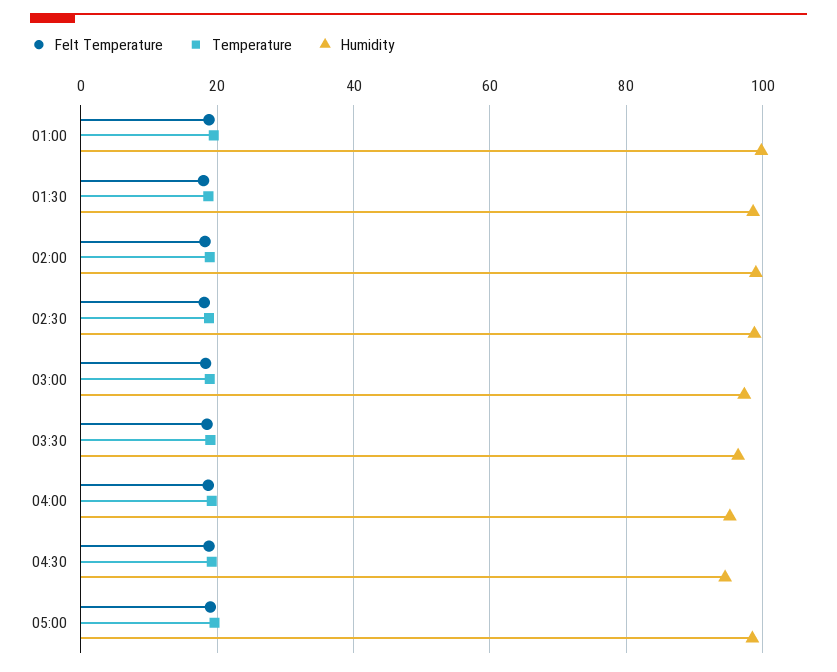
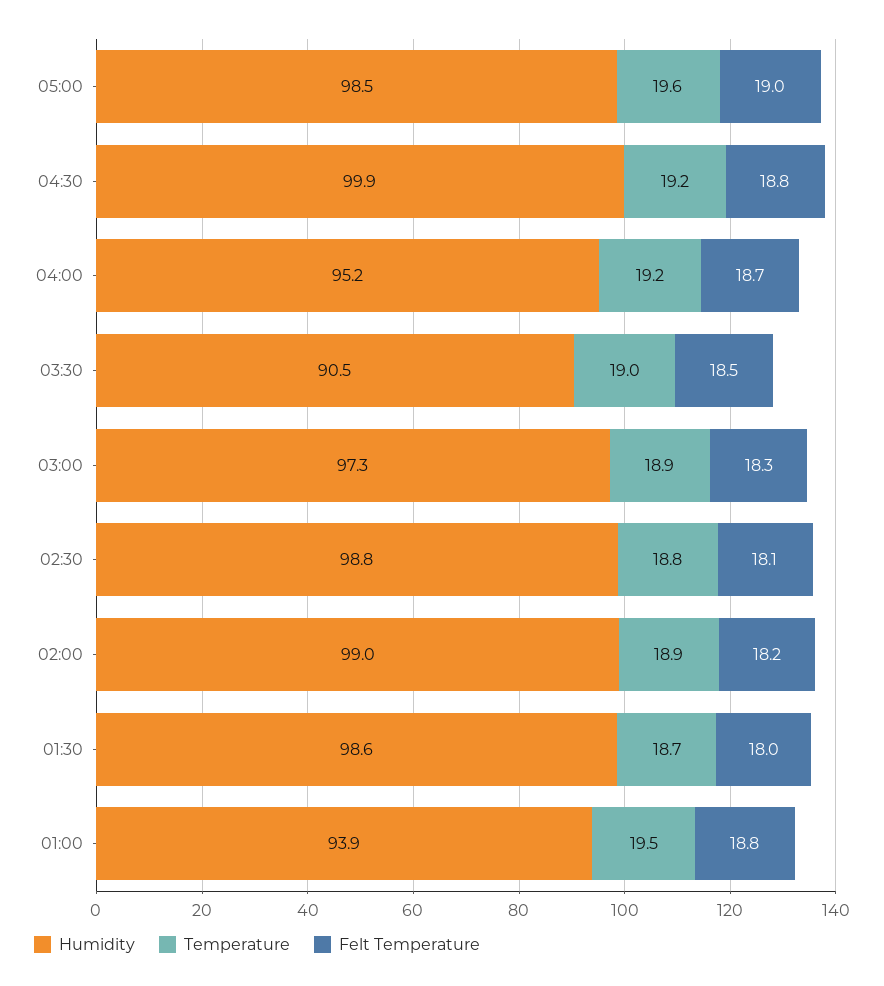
Humidity, 01:00: 100 -> 93.9
Humidity, 03:30: 96 -> 90.5
Humidity, 04:30: 94 -> 99.9

